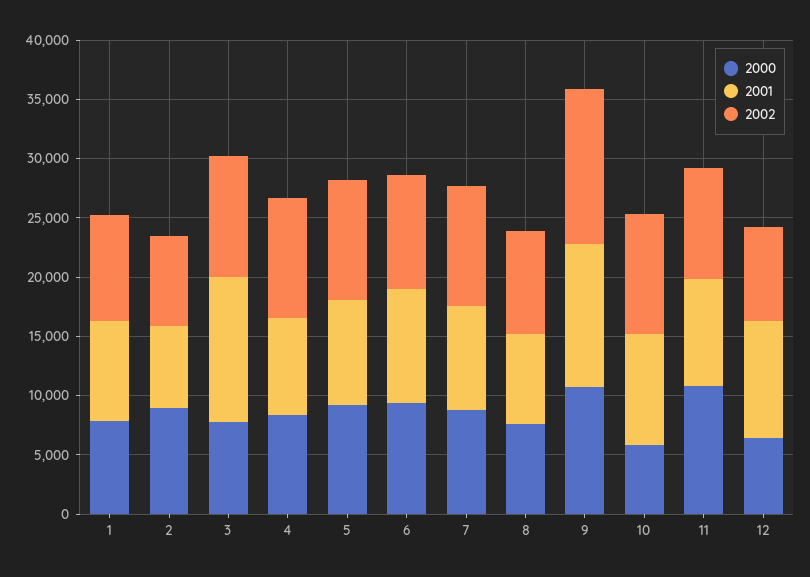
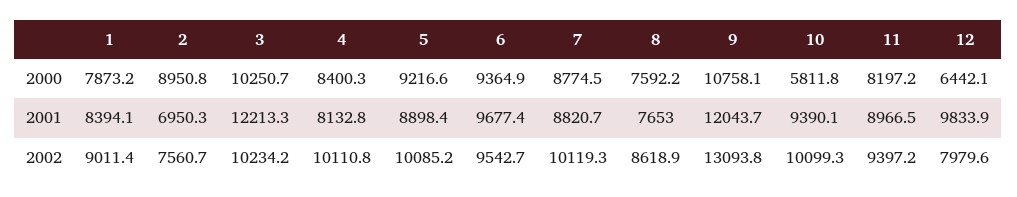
2000, 3: 8000 -> 10250.7
2000, 11: 11000 -> 8197.2

